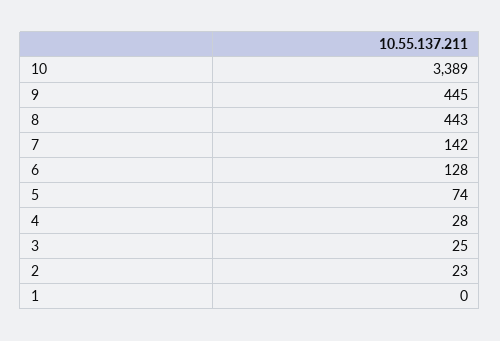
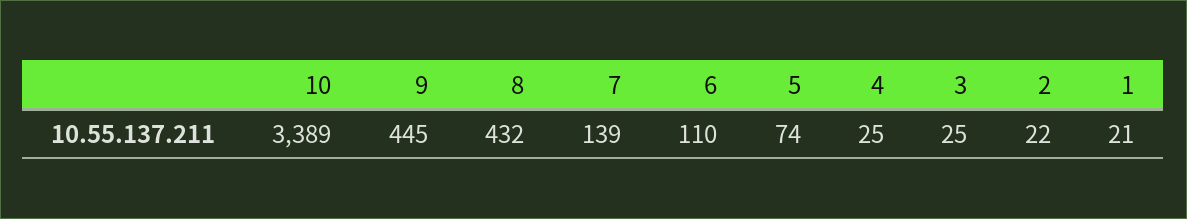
8: 443 -> 432
7: 142 -> 139
6: 128 -> 110
4: 28 -> 25
2: 23 -> 22
1: 0 -> 21

